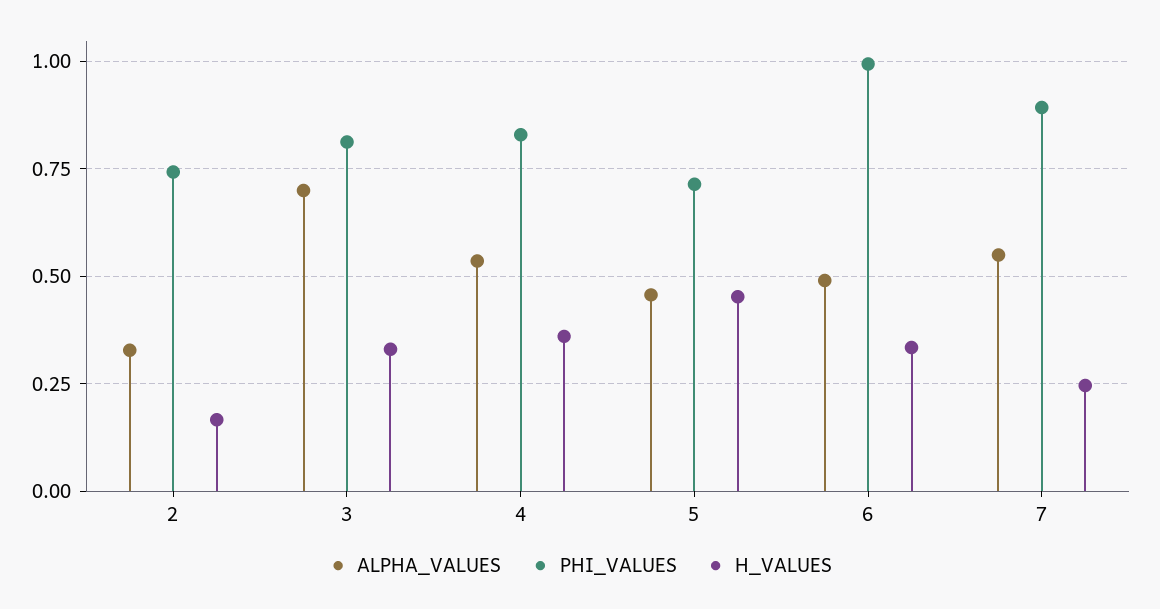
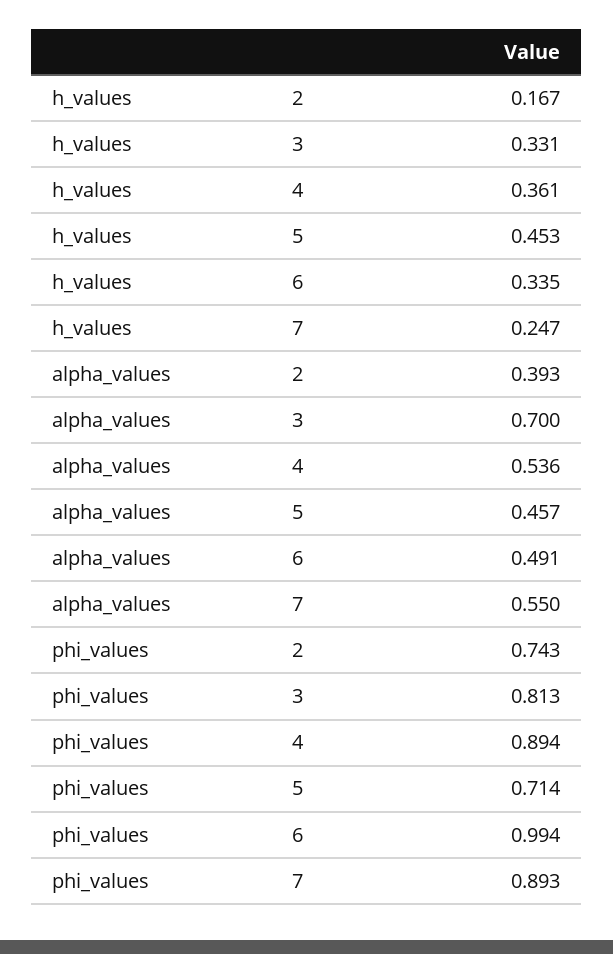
ALPHA_VALUES, 2: 0.325 -> 0.393
PHI_VALUES, 4: 0.825 -> 0.894

